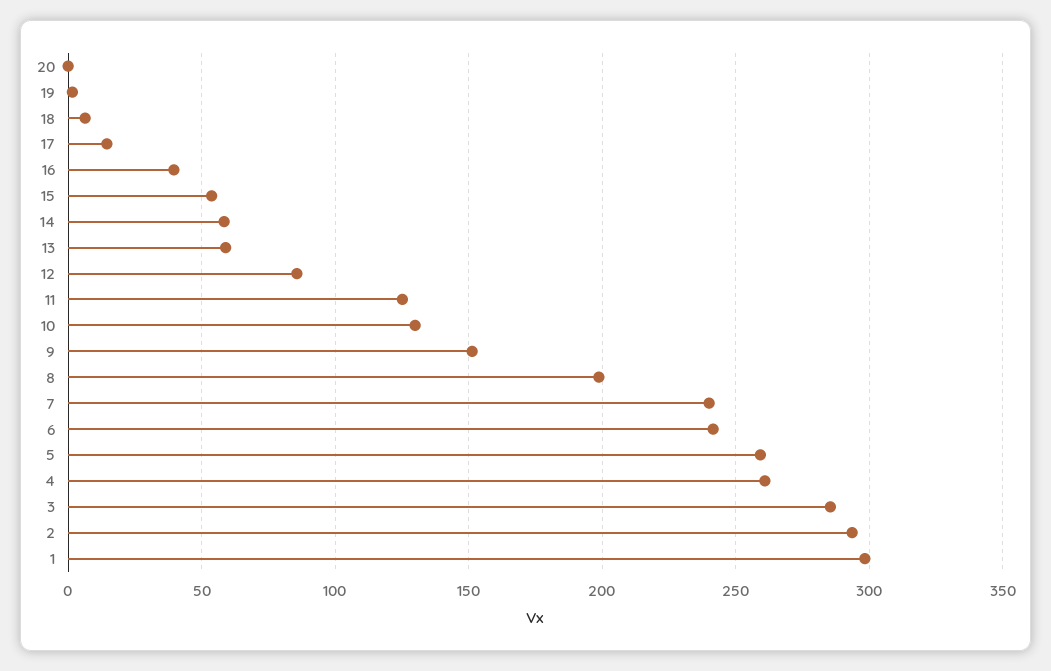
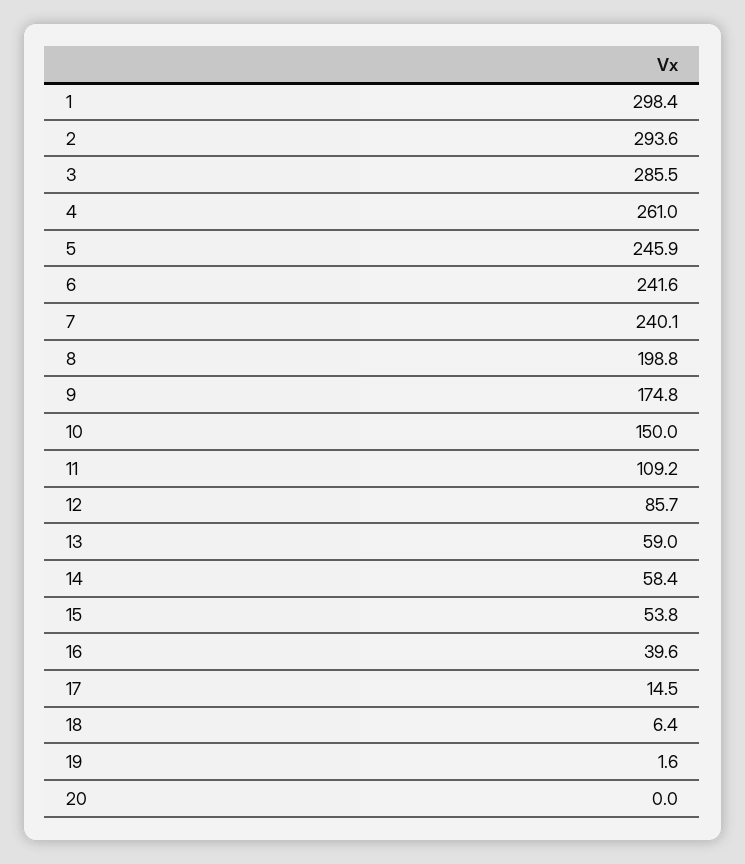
11: 125 -> 109.2
10: 130 -> 150
9: 150 -> 174.8
5: 260 -> 245.9

